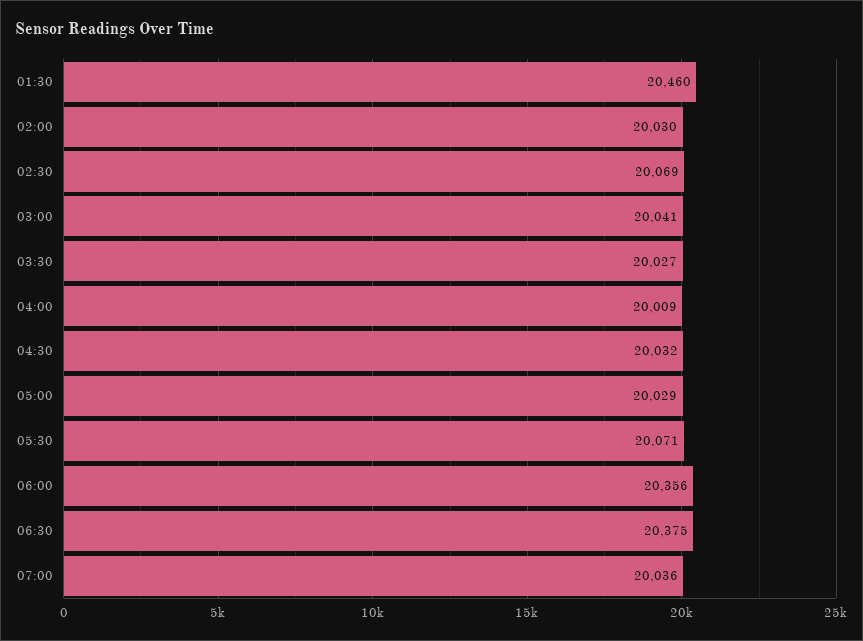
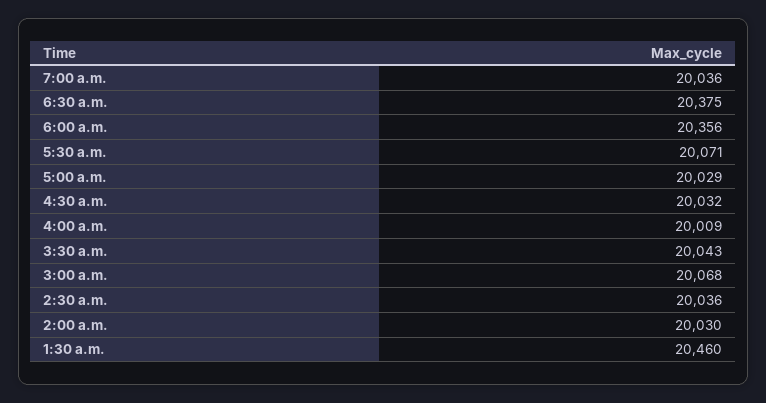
02:30: 20069 -> 20036
03:00: 20041 -> 20068
03:30: 20027 -> 20043

